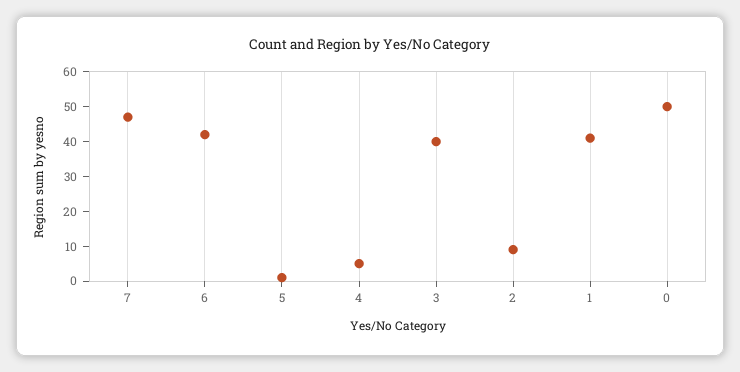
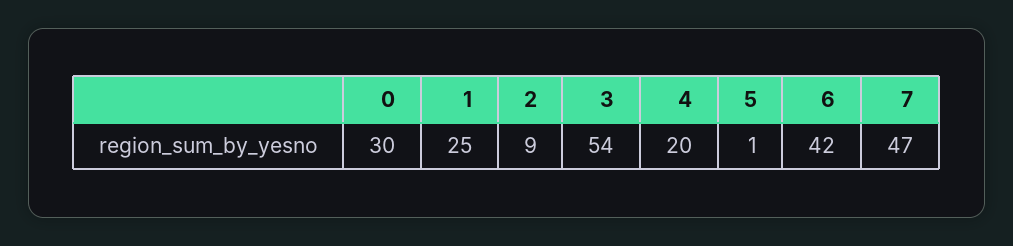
4: 5 -> 20
3: 40 -> 54
1: 40 -> 25
0: 50 -> 30

